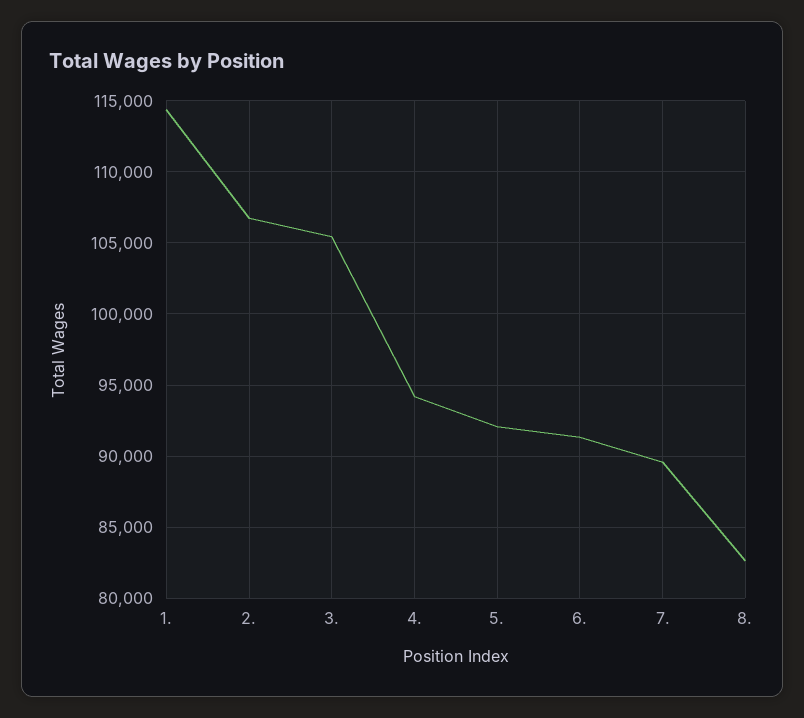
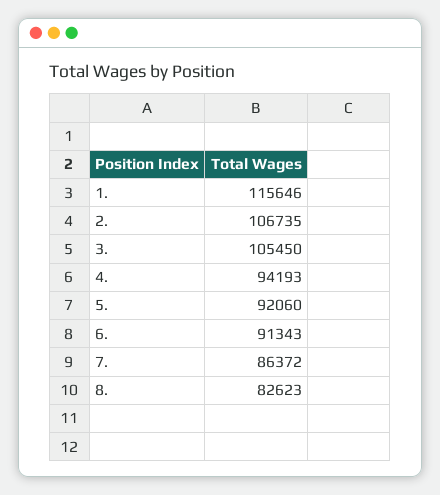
1.: 114500 -> 115646
7.: 89500 -> 86372

